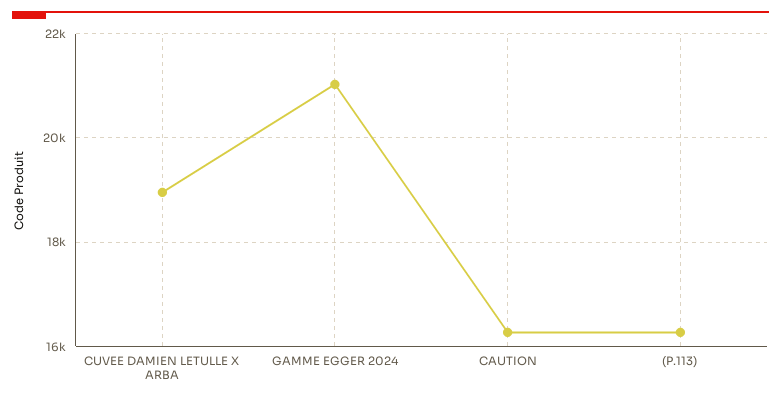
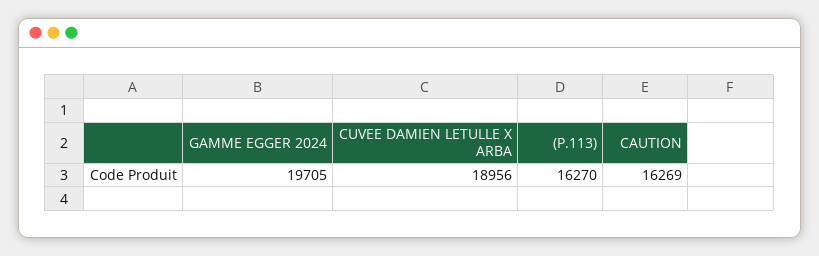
GAMME EGGER 2024: 21000 -> 19705

